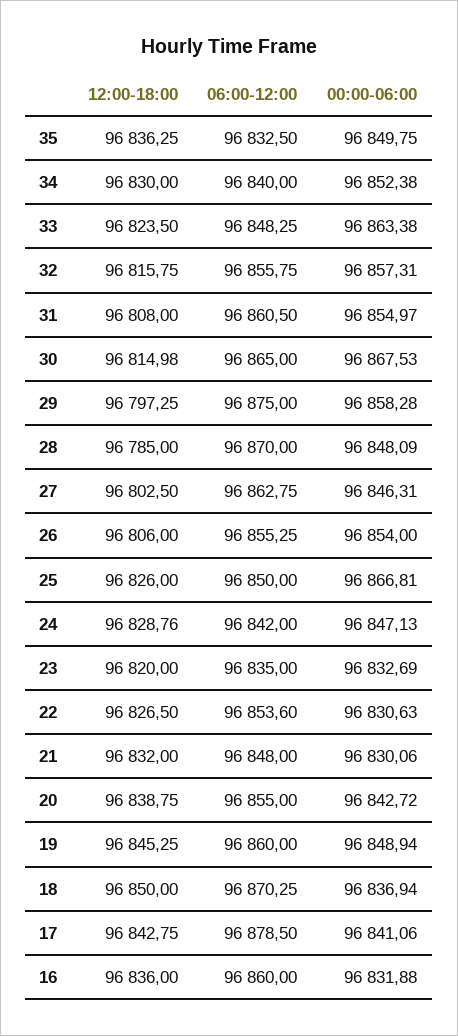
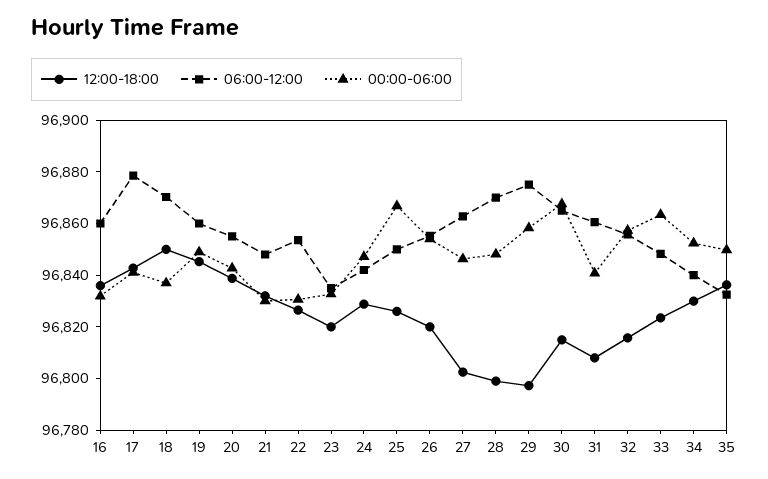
00:00-06:00, 31: 96854.97 -> 96840
12:00-18:00, 28: 96785 -> 96800
12:00-18:00, 26: 96806 -> 96820

